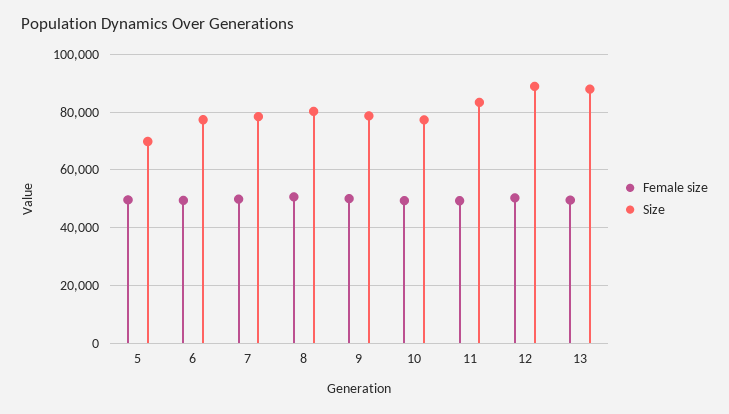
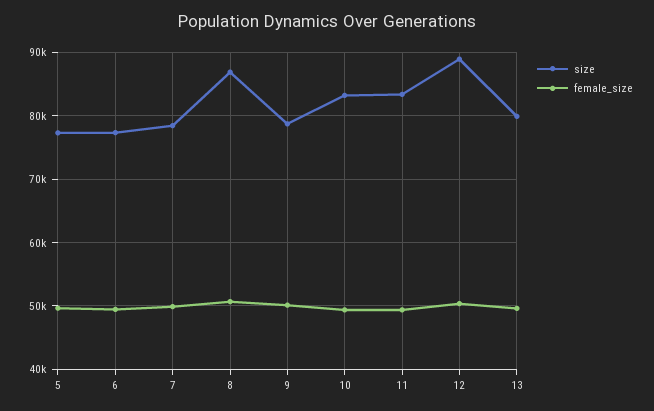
Size, 5: 70000 -> 77000
Size, 8: 80000 -> 87000
Size, 10: 77500 -> 83000
Size, 13: 87500 -> 80000

